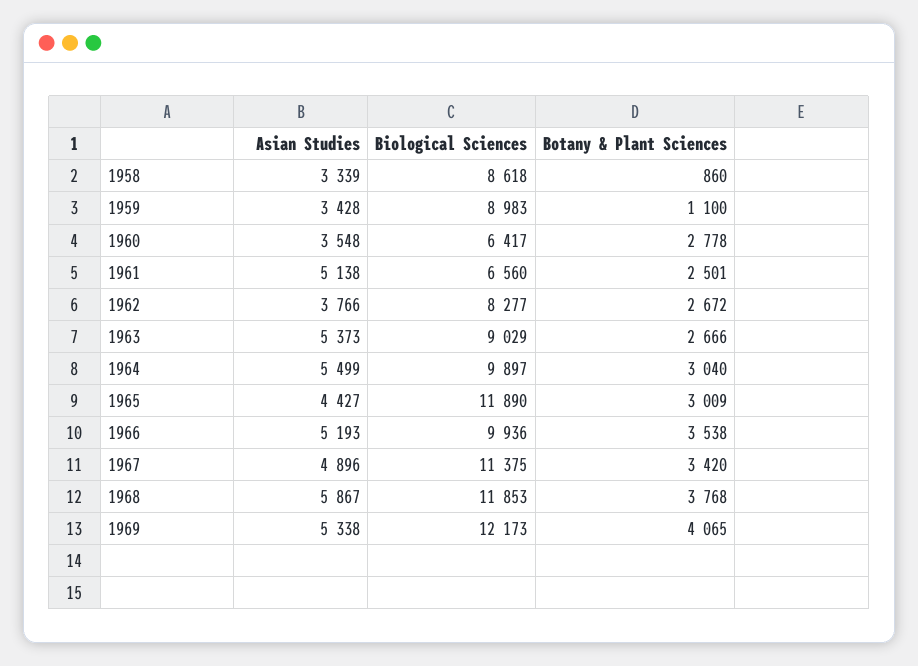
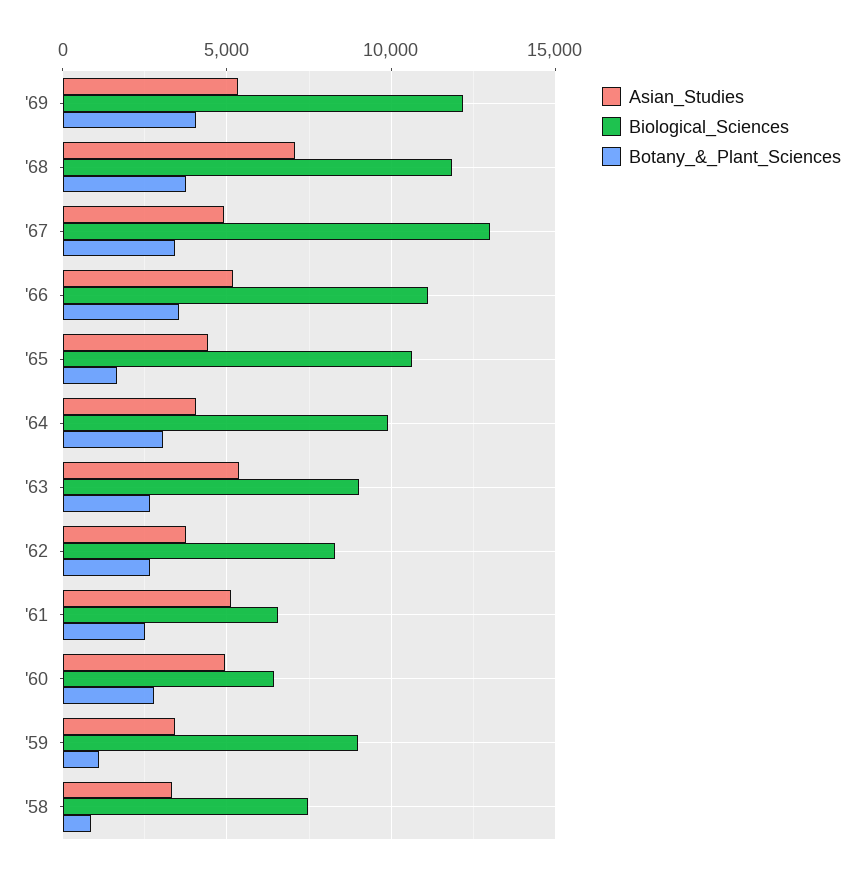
Biological Sciences, 1958: 8618 -> 7500
Asian Studies, 1960: 3548 -> 5000
Asian Studies, 1964: 5499 -> 4000
Biological Sciences, 1965: 11890 -> 10500
Botany & Plant Sciences, 1965: 3009 -> 1500
Biological Sciences, 1966: 9936 -> 11000
Biological Sciences, 1967: 11375 -> 13000
Asian Studies, 1968: 5867 -> 7000

